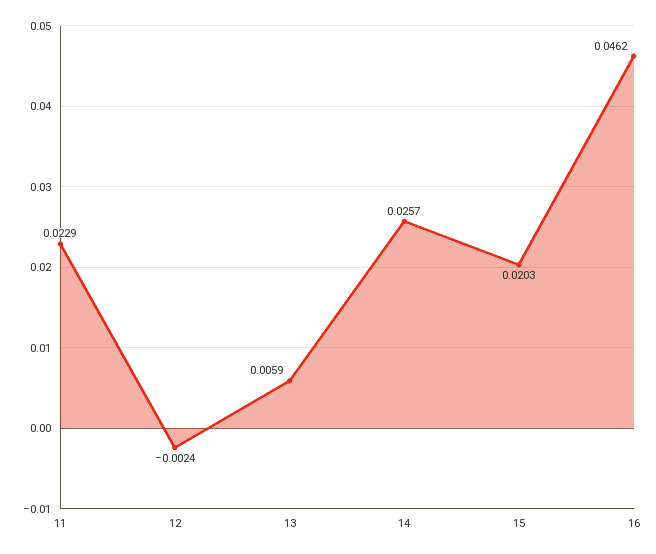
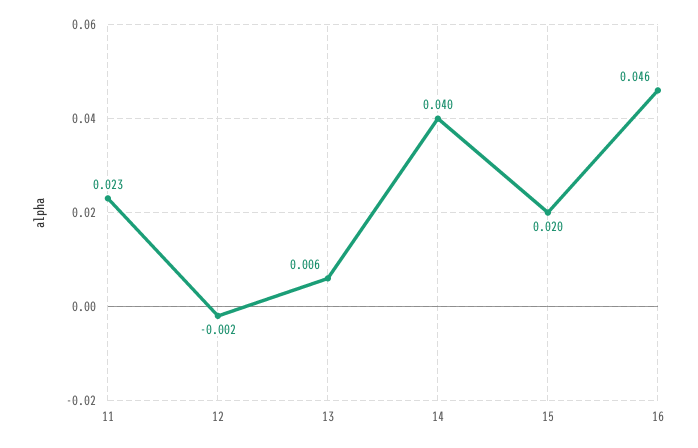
14: 0.0257 -> 0.04

